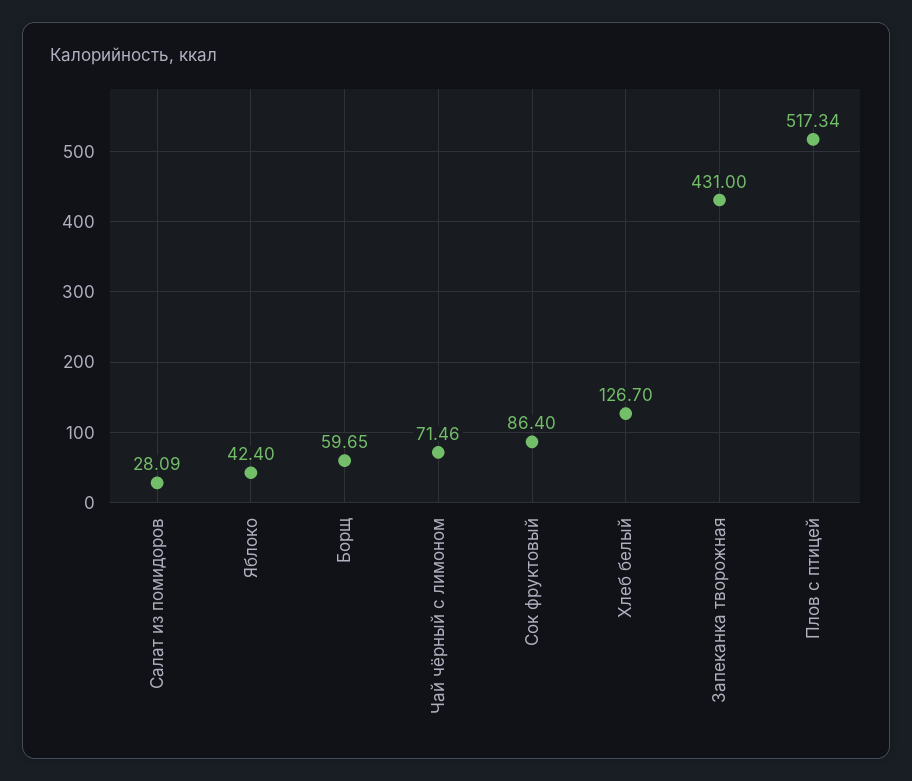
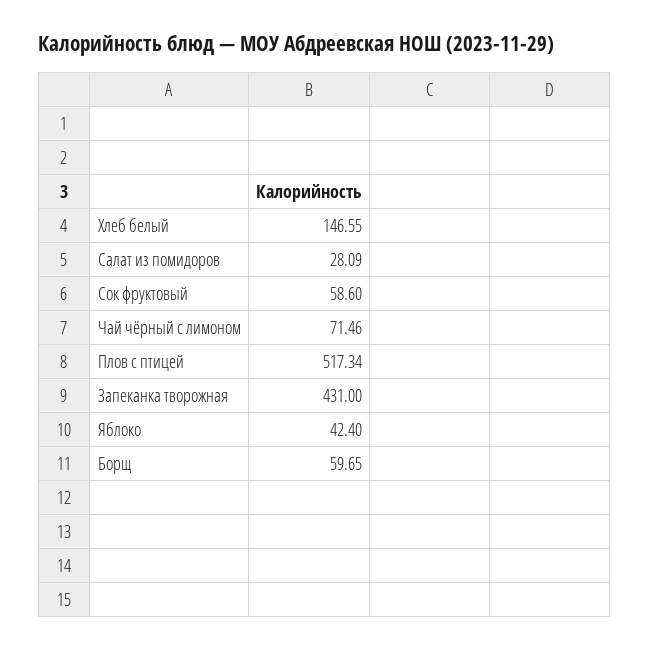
Сок фруктовый: 86.4 -> 58.6
Хлеб белый: 126.7 -> 146.55

